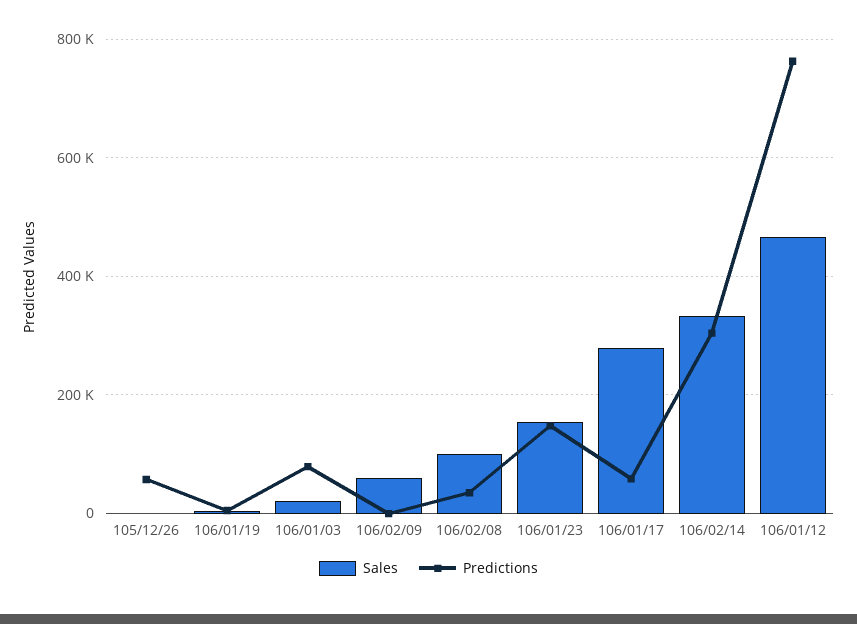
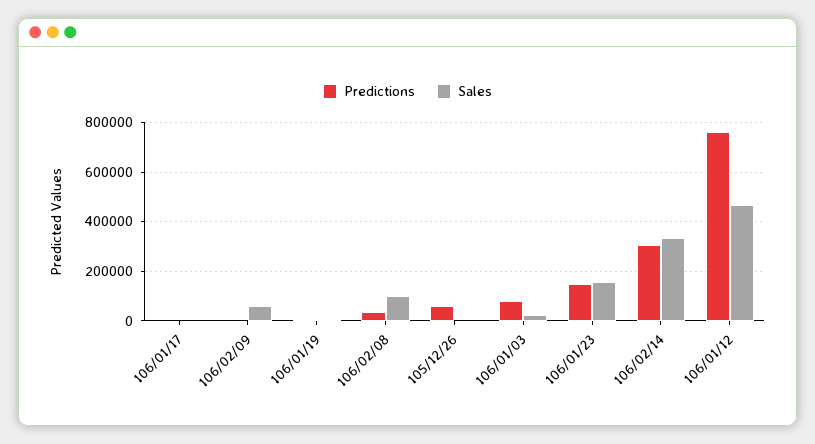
Sales, 106/01/17: 280000 -> 0
Predictions, 106/01/17: 60000 -> 0

